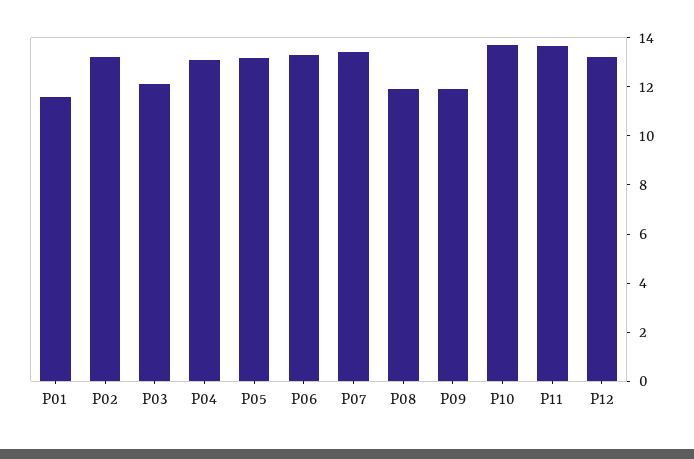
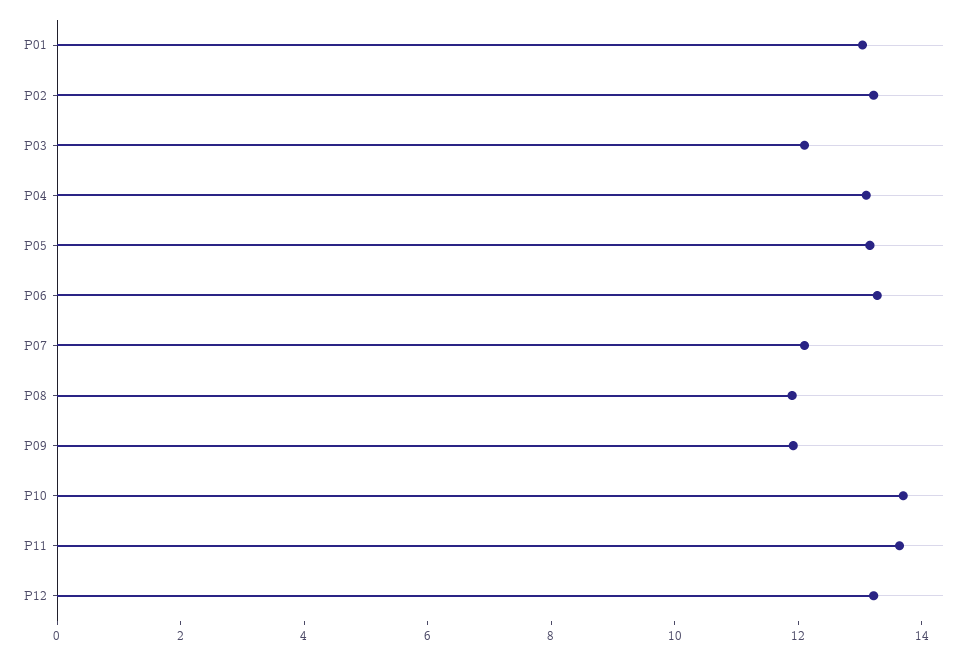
P01: 11.5 -> 13
P07: 13.5 -> 12

